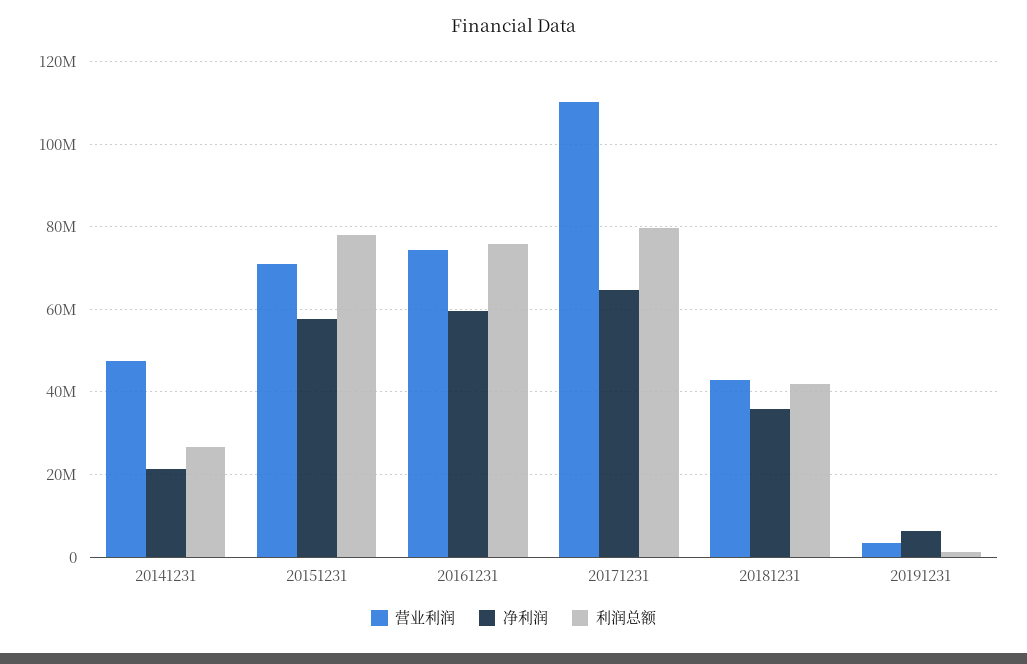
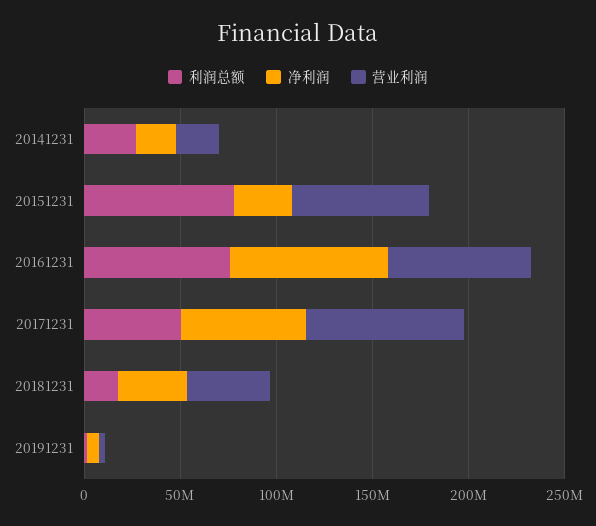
营业利润, 20141231: 48000000 -> 20000000
净利润, 20151231: 58000000 -> 30000000
净利润, 20161231: 60000000 -> 80000000
营业利润, 20171231: 110000000 -> 80000000
利润总额, 20171231: 80000000 -> 50000000
利润总额, 20181231: 42000000 -> 20000000

